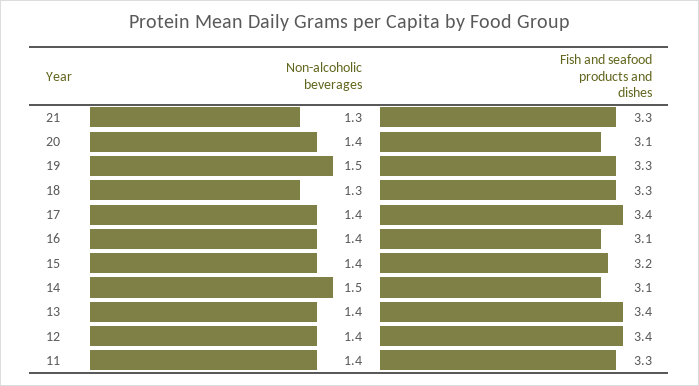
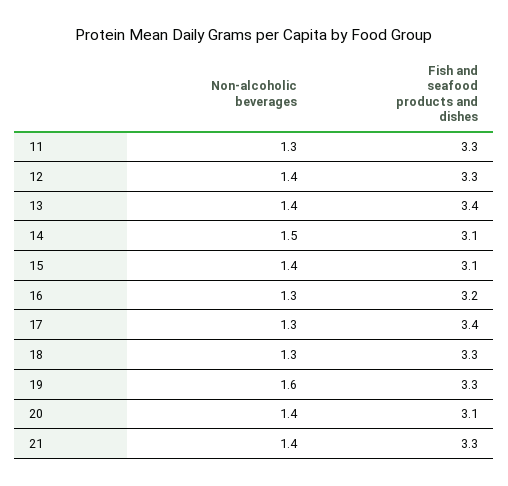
Non-alcoholic beverages, 21: 1.3 -> 1.4
Non-alcoholic beverages, 19: 1.5 -> 1.6
Non-alcoholic beverages, 17: 1.4 -> 1.3
Non-alcoholic beverages, 16: 1.4 -> 1.3
Fish and seafood products and dishes, 16: 3.1 -> 3.2
Fish and seafood products and dishes, 15: 3.2 -> 3.1
Fish and seafood products and dishes, 12: 3.4 -> 3.3
Non-alcoholic beverages, 11: 1.4 -> 1.3

